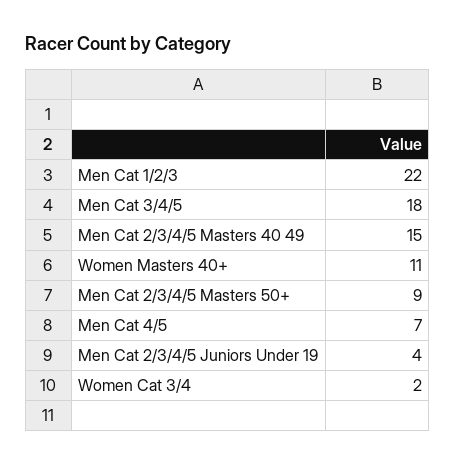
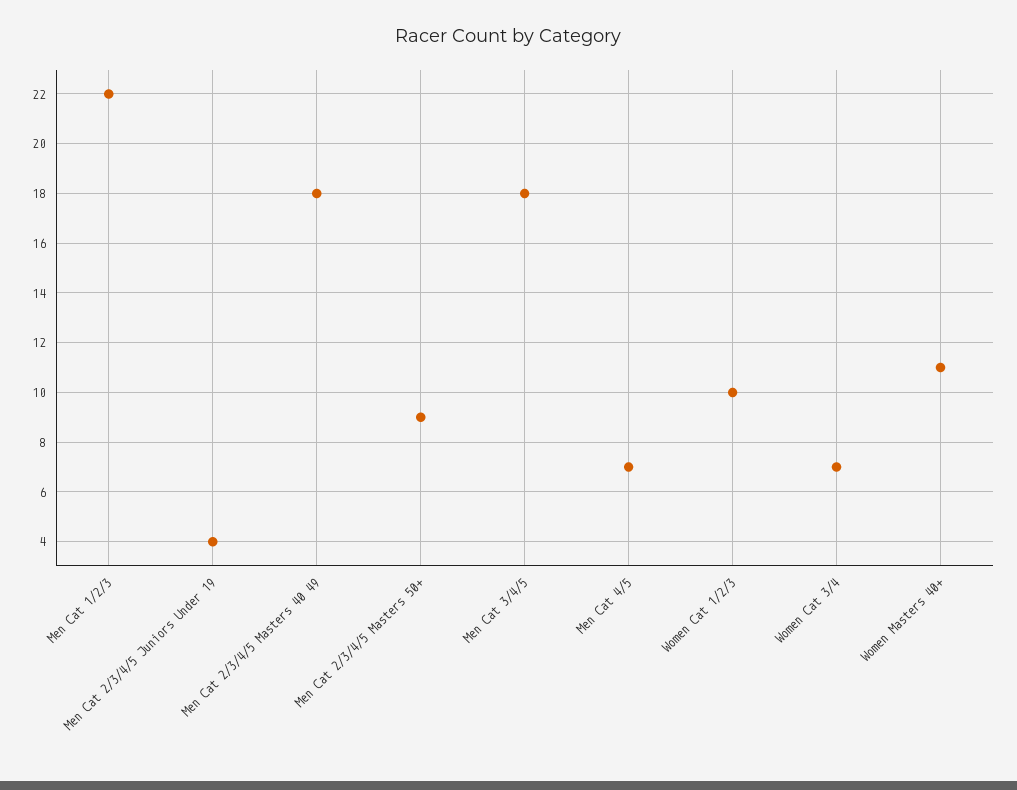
Men Cat 2/3/4/5 Masters 40 49: 15 -> 18
Women Cat 3/4: 2 -> 7
Women Cat 1/2/3: none -> 10

